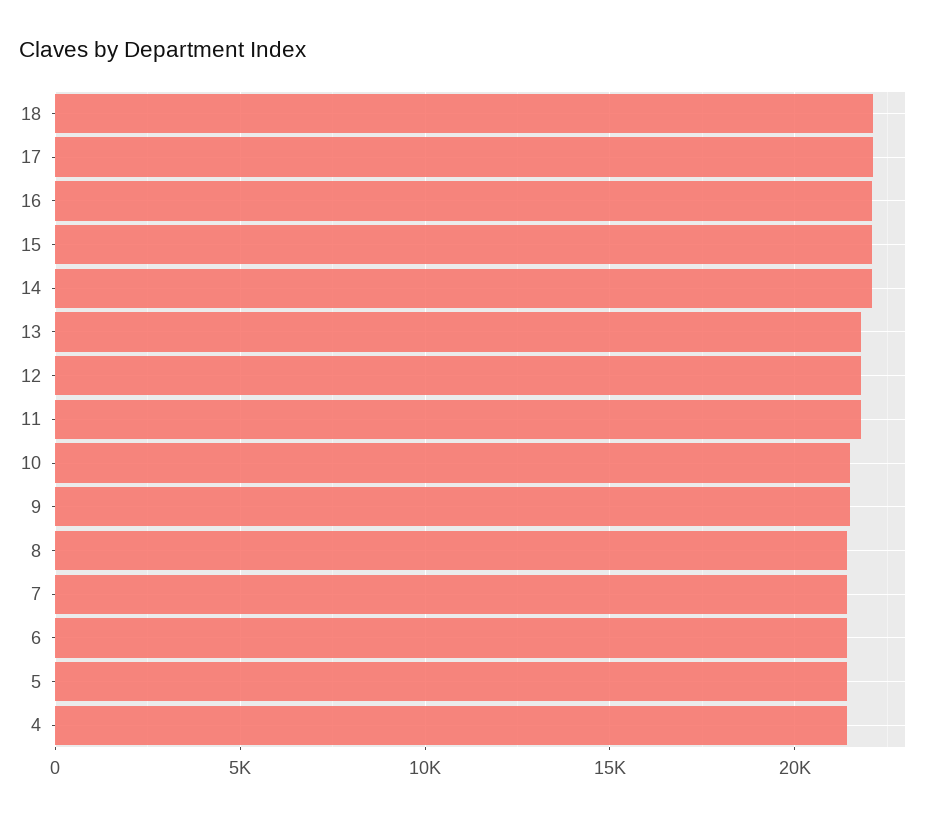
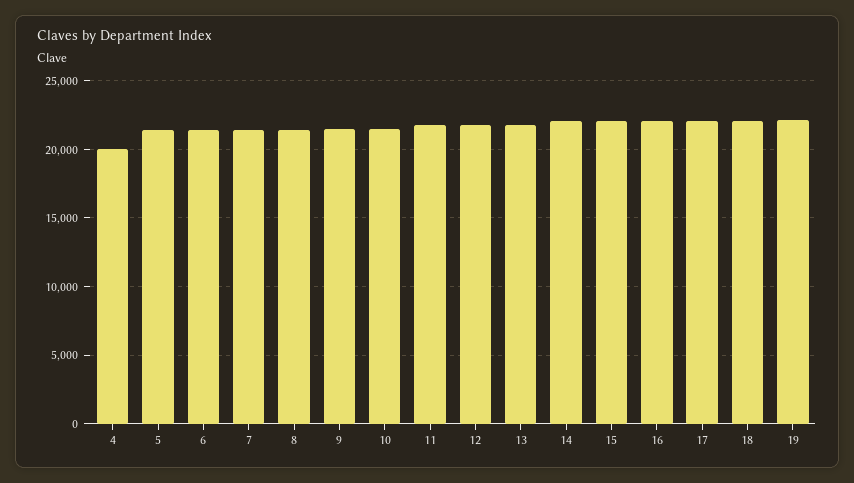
4: 21500 -> 20000
19: none -> 22000

